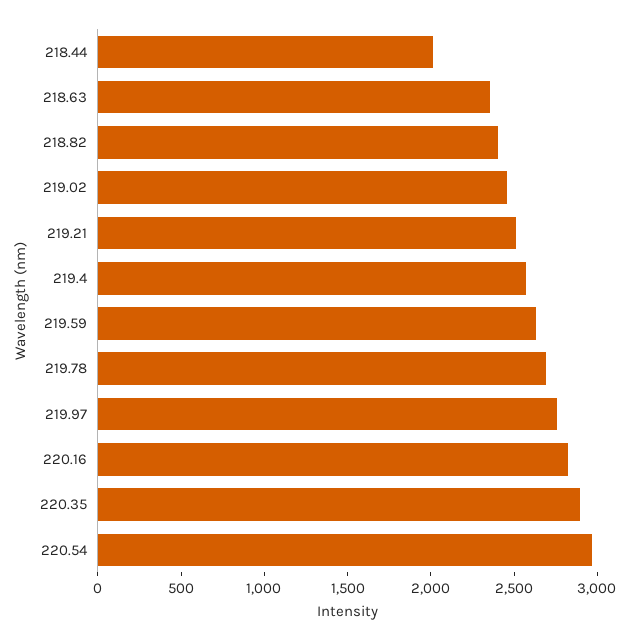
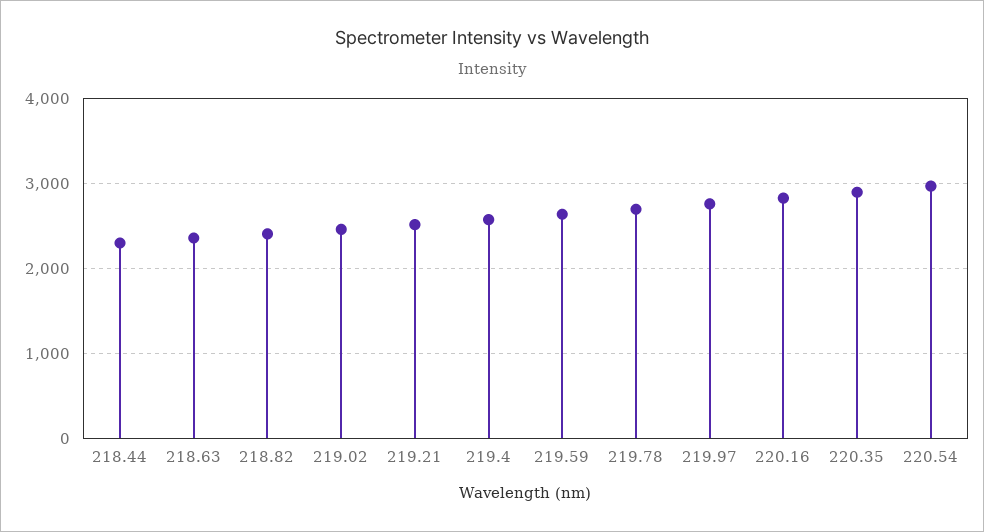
218.44: 2000 -> 2300

